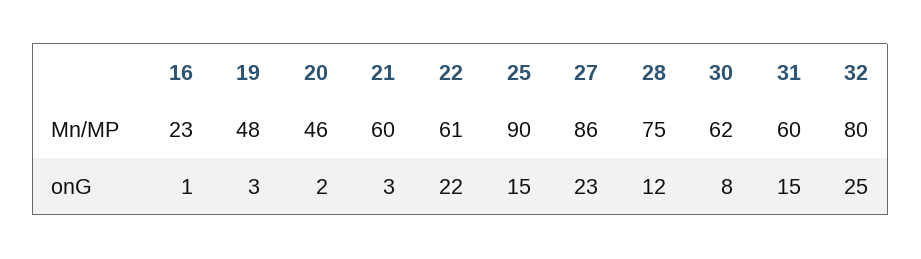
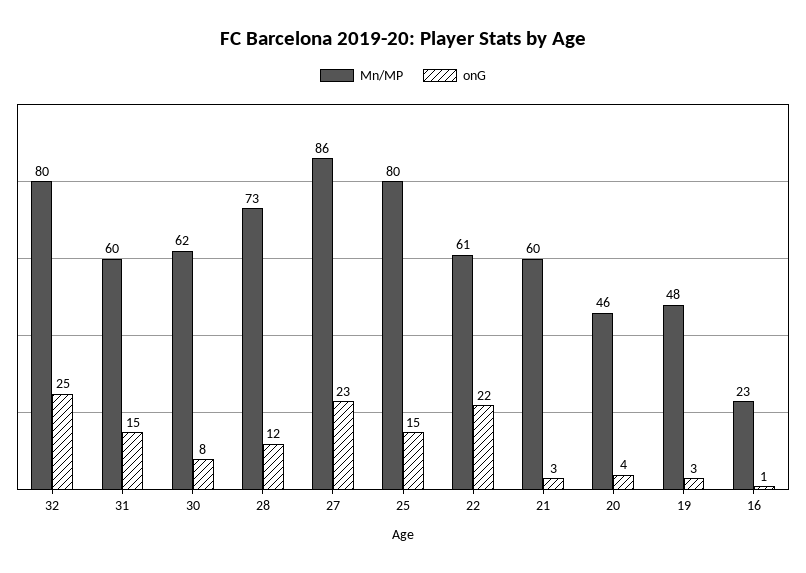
Mn/MP, 25: 90 -> 80
Mn/MP, 28: 75 -> 73
onG, 20: 2 -> 4

